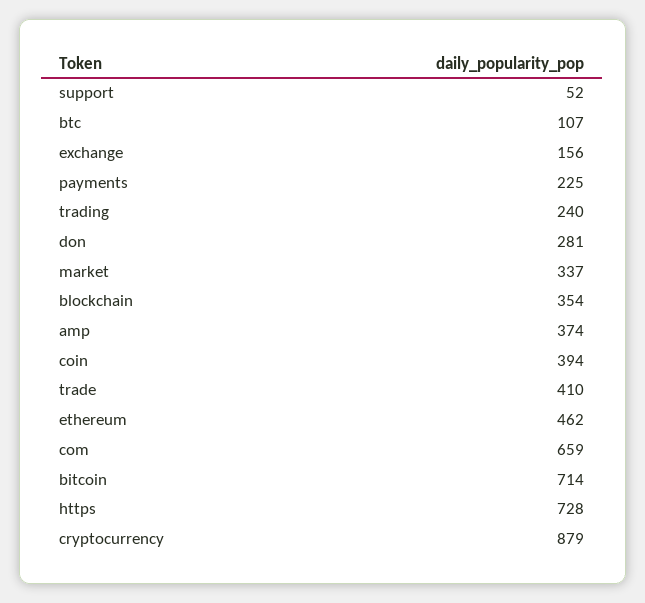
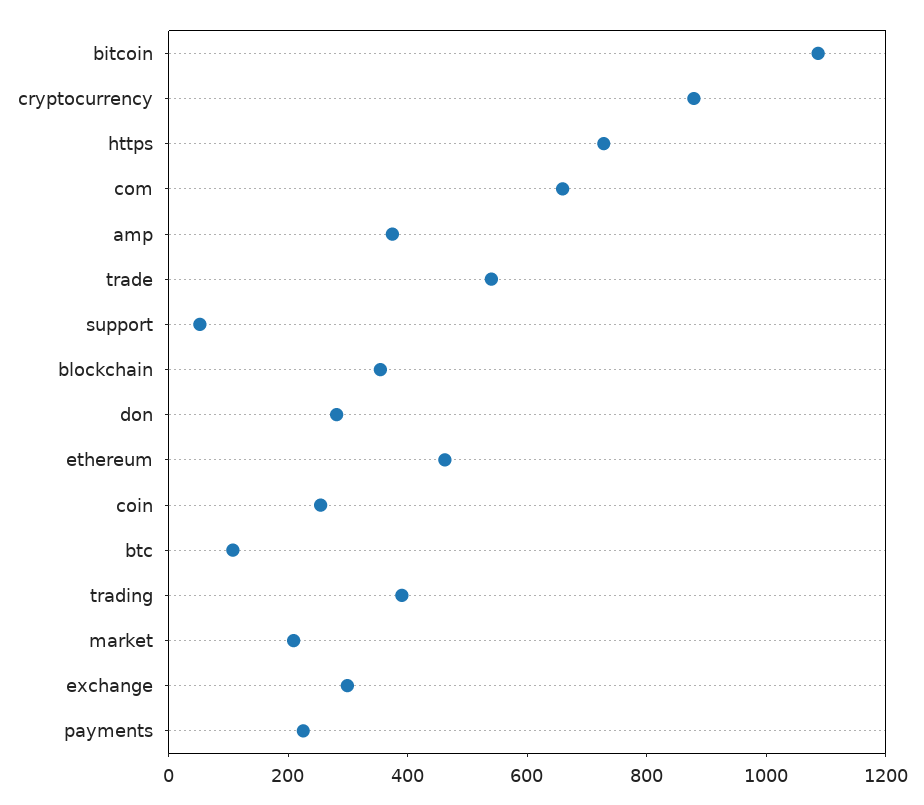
exchange: 156 -> 300
trading: 240 -> 400
market: 337 -> 200
coin: 394 -> 250
trade: 410 -> 550
bitcoin: 714 -> 1100

